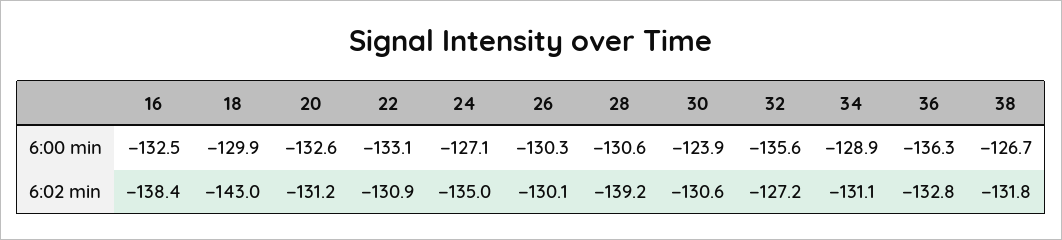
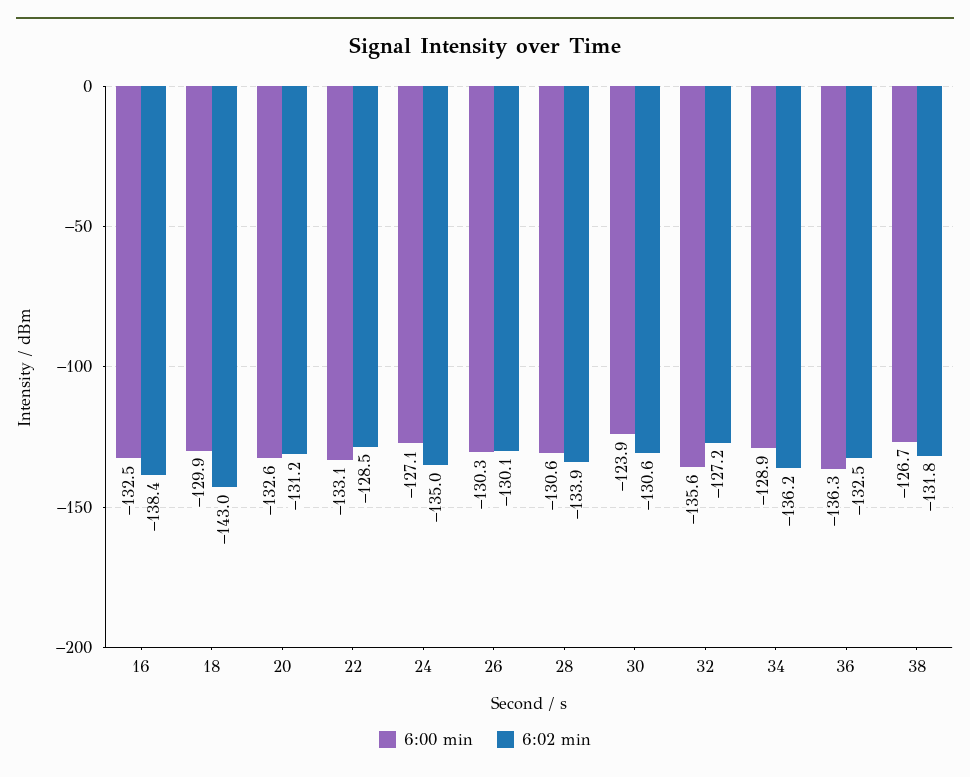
6:02 min, 22: -130.9 -> -128.5
6:02 min, 28: -139.2 -> -133.9
6:02 min, 34: -131.1 -> -136.2
6:02 min, 36: -132.8 -> -132.5

